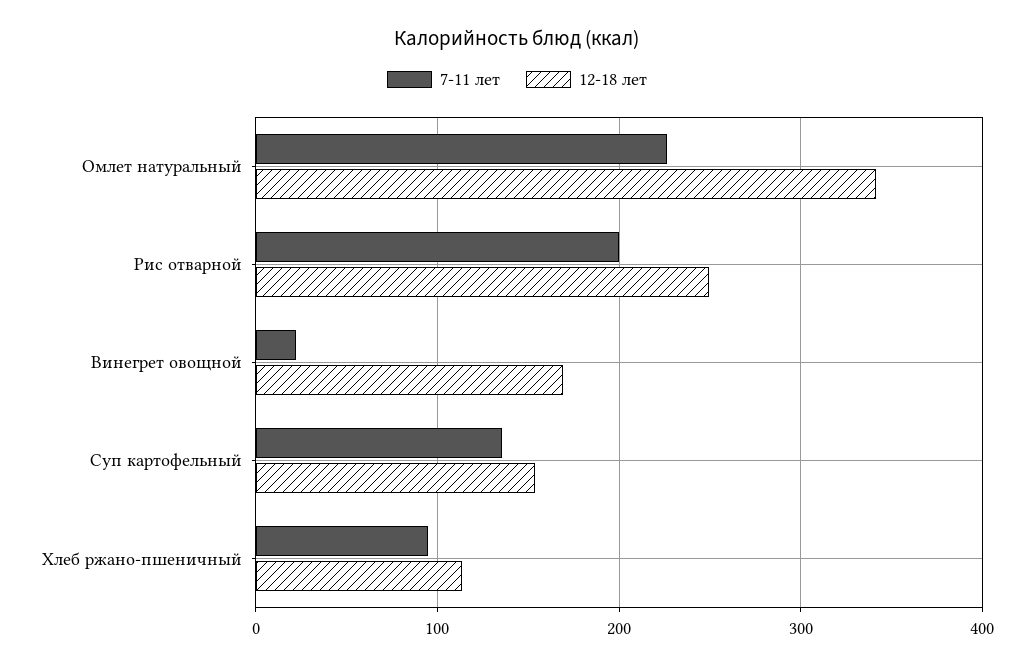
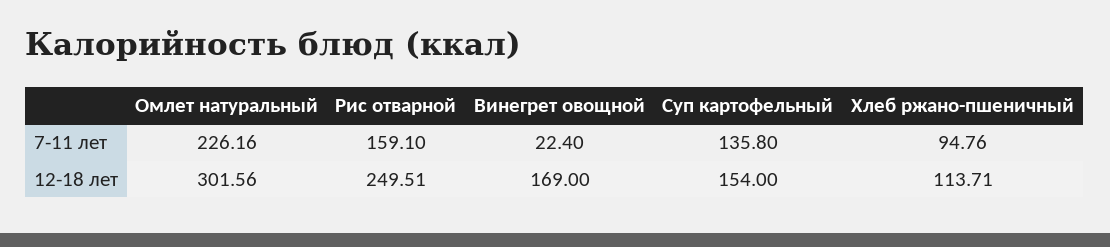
12-18 лет, Омлет натуральный: 340 -> 301.56
7-11 лет, Рис отварной: 200 -> 159.1

